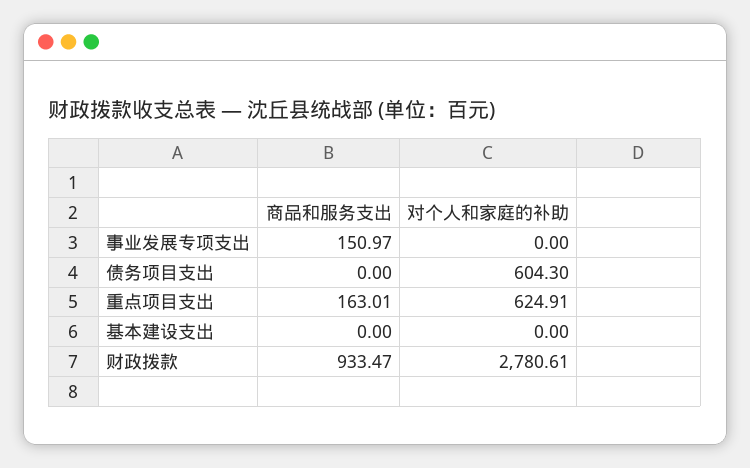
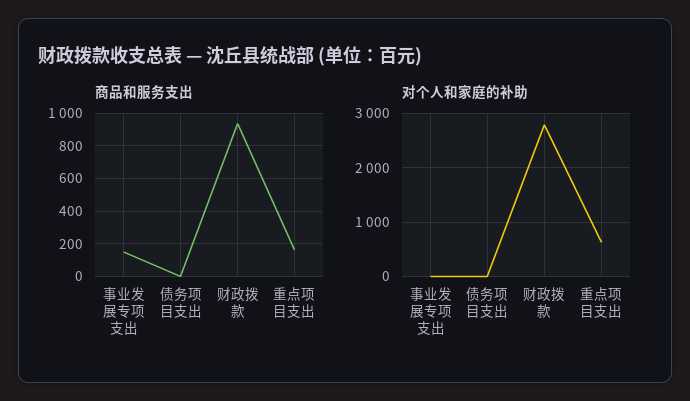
对个人和家庭的补助, 债务项目支出: 604.3 -> 0
商品和服务支出, 基本建设支出: 0 -> none
对个人和家庭的补助, 基本建设支出: 0 -> none

